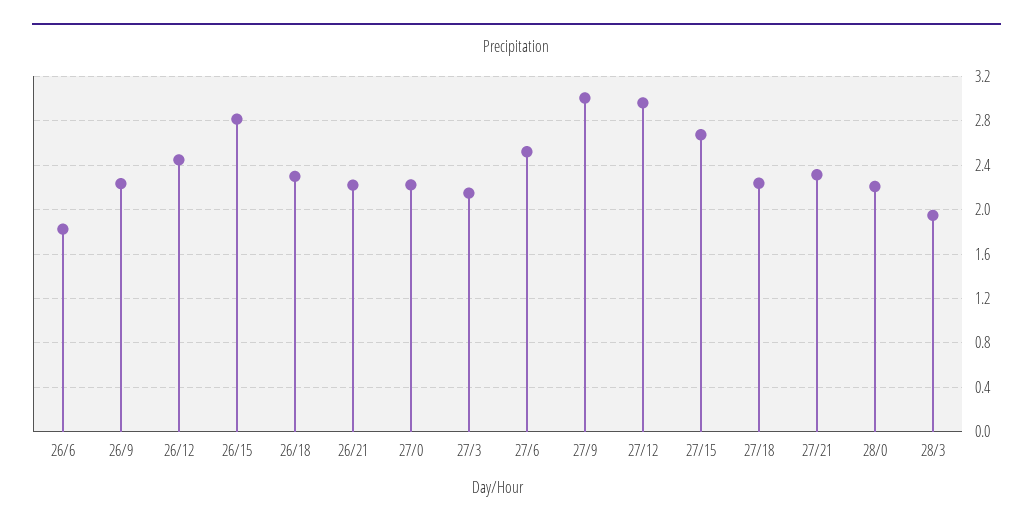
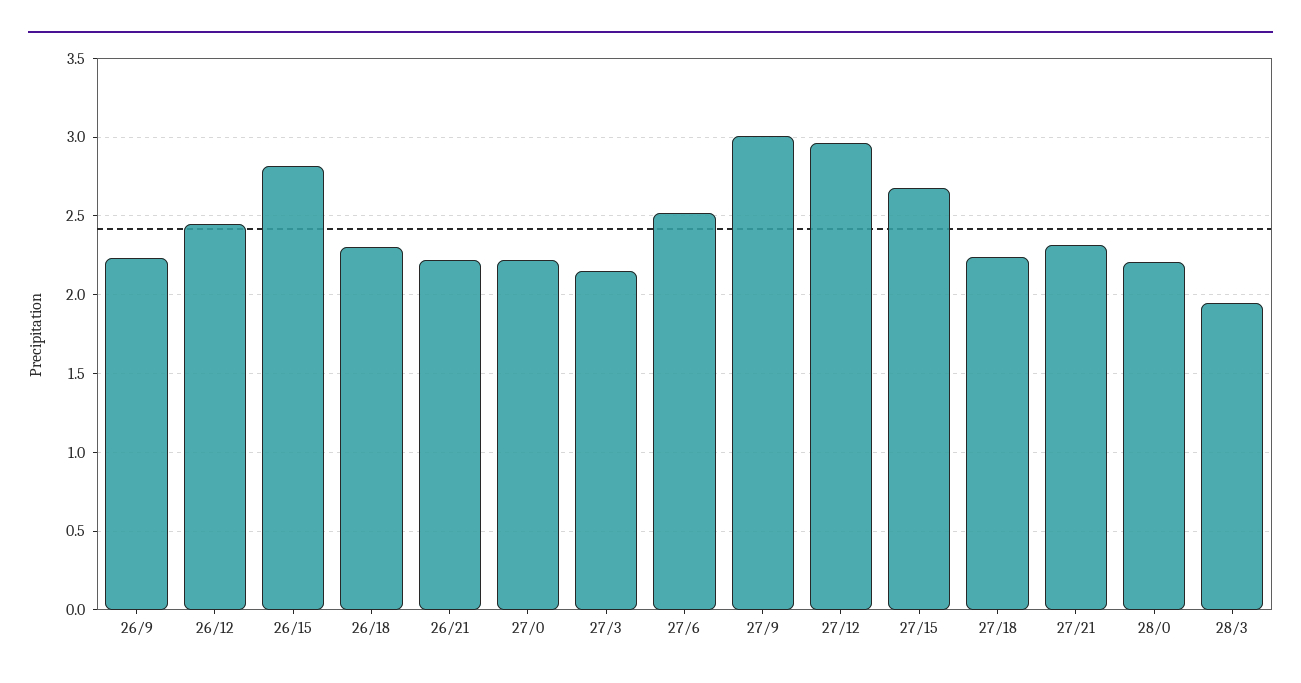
26/6: 1.8 -> none

